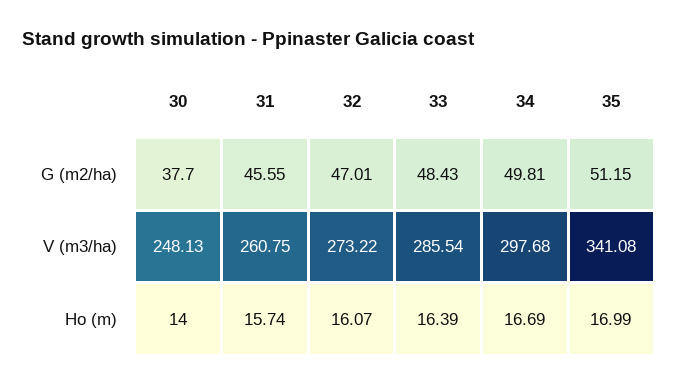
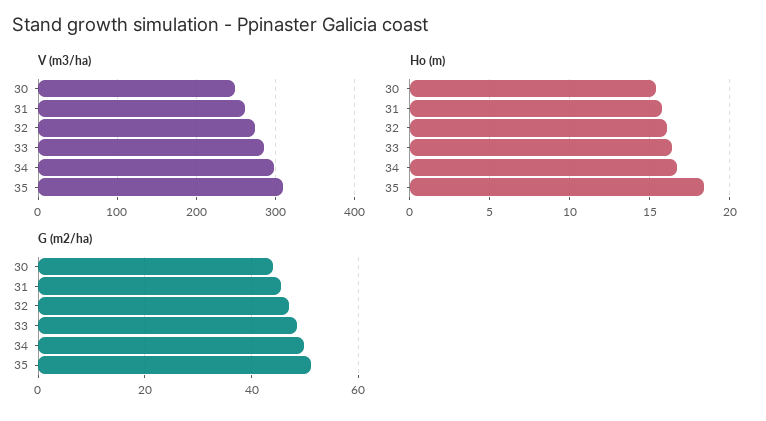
G (m2/ha), 30: 37.7 -> 44
V (m3/ha), 35: 341.08 -> 310
Ho (m), 30: 14 -> 15.5
Ho (m), 35: 16.99 -> 18.5

